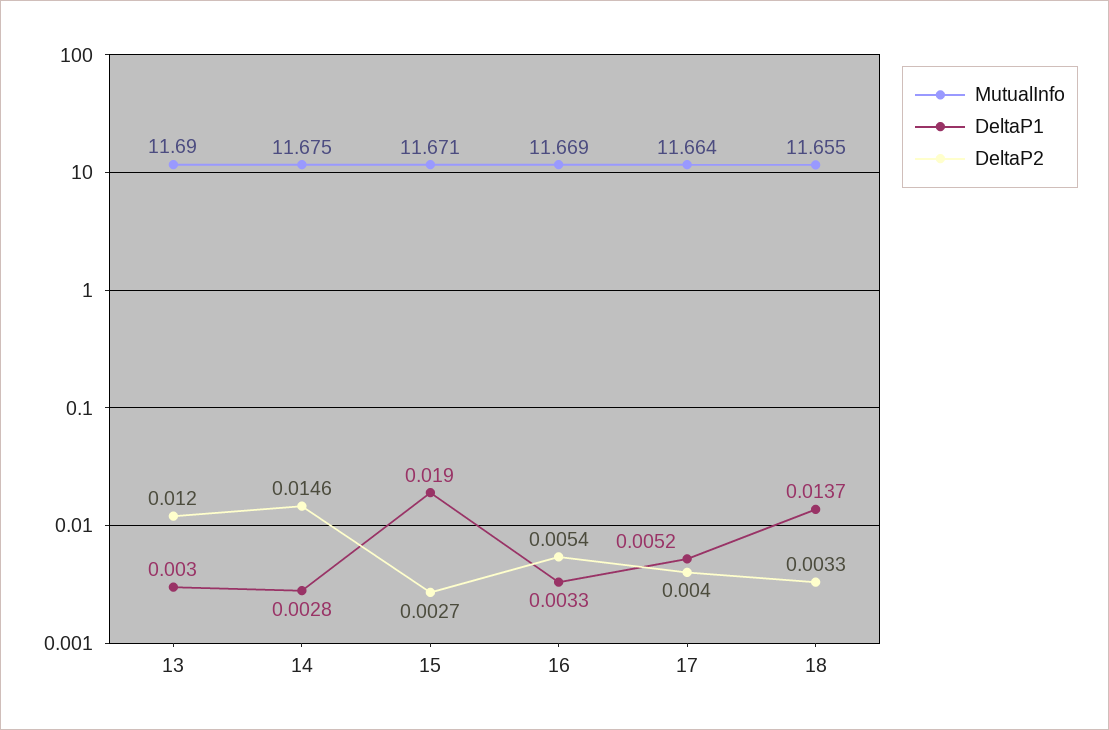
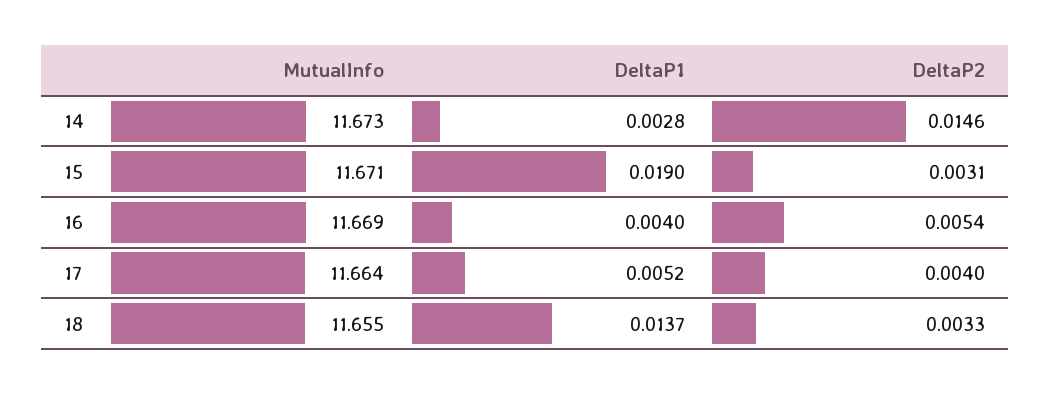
MutualInfo, 13: 11.69 -> none
DeltaP1, 13: 0.003 -> none
DeltaP2, 13: 0.012 -> none
MutualInfo, 14: 11.675 -> 11.673
DeltaP2, 15: 0.0027 -> 0.0031
DeltaP1, 16: 0.0033 -> 0.004

